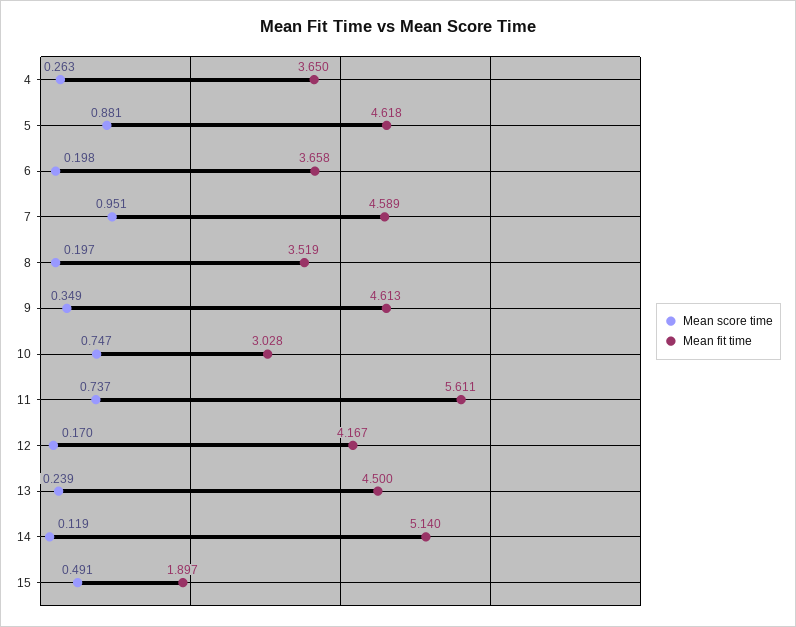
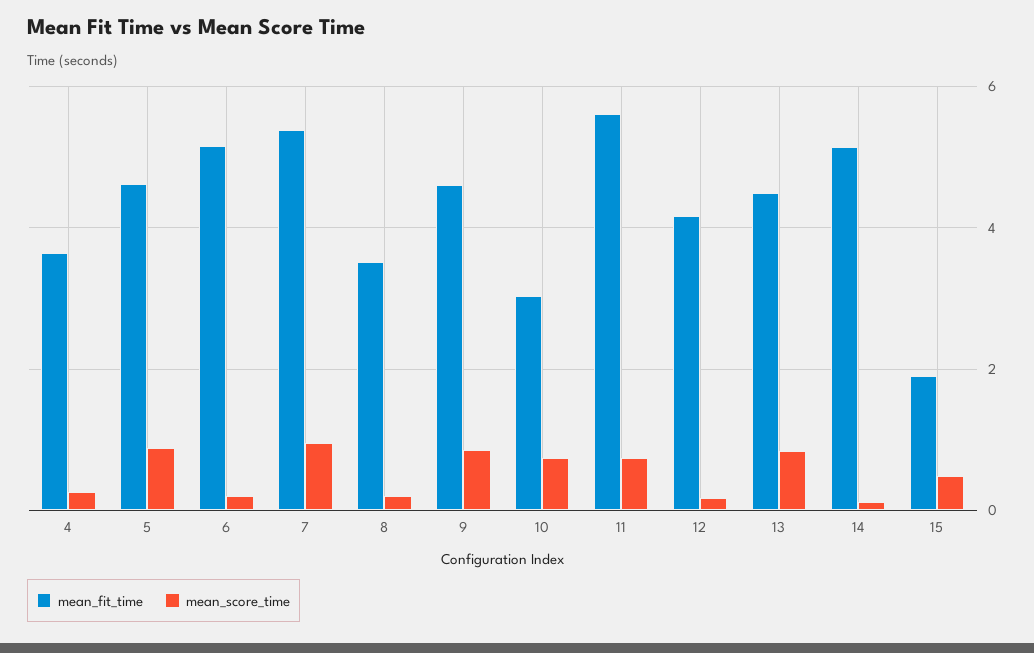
Mean fit time, 6: 3.658 -> 5.2
Mean fit time, 7: 4.589 -> 5.4
Mean score time, 9: 0.349 -> 0.8
Mean score time, 13: 0.239 -> 0.8

